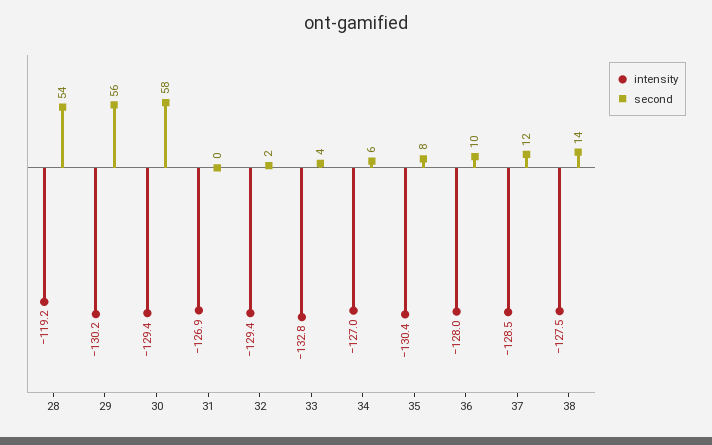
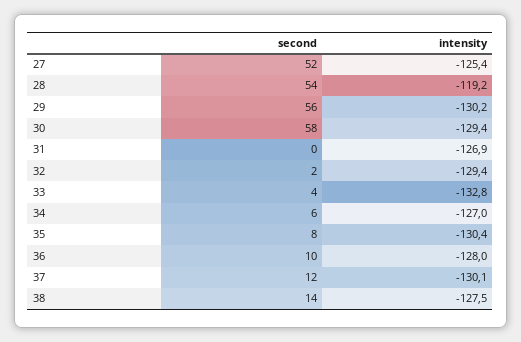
intensity, 37: -128.5 -> -130.1
second, 27: none -> 52
intensity, 27: none -> -125.4

